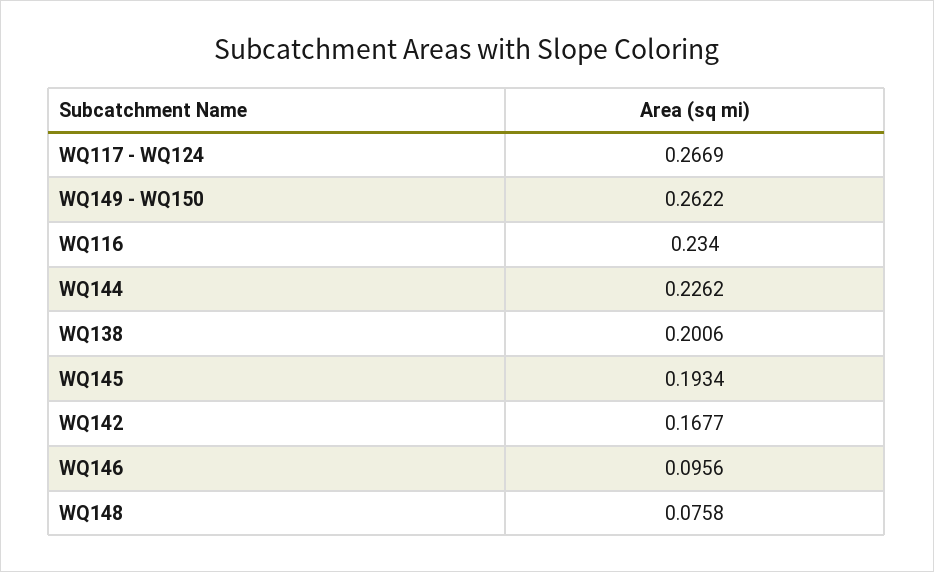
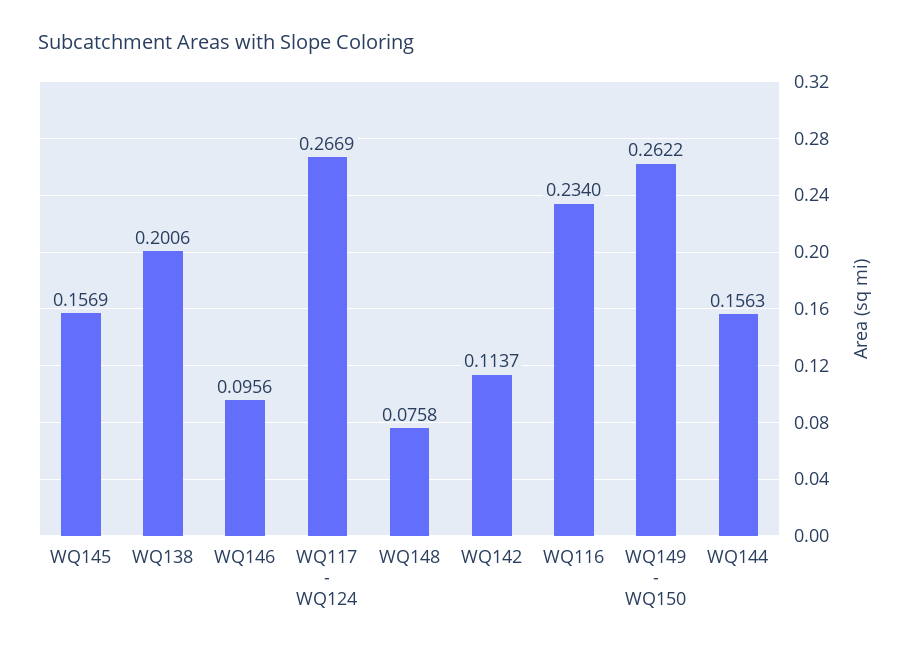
WQ144: 0.2262 -> 0.1563
WQ145: 0.1934 -> 0.1569
WQ142: 0.1677 -> 0.1137

